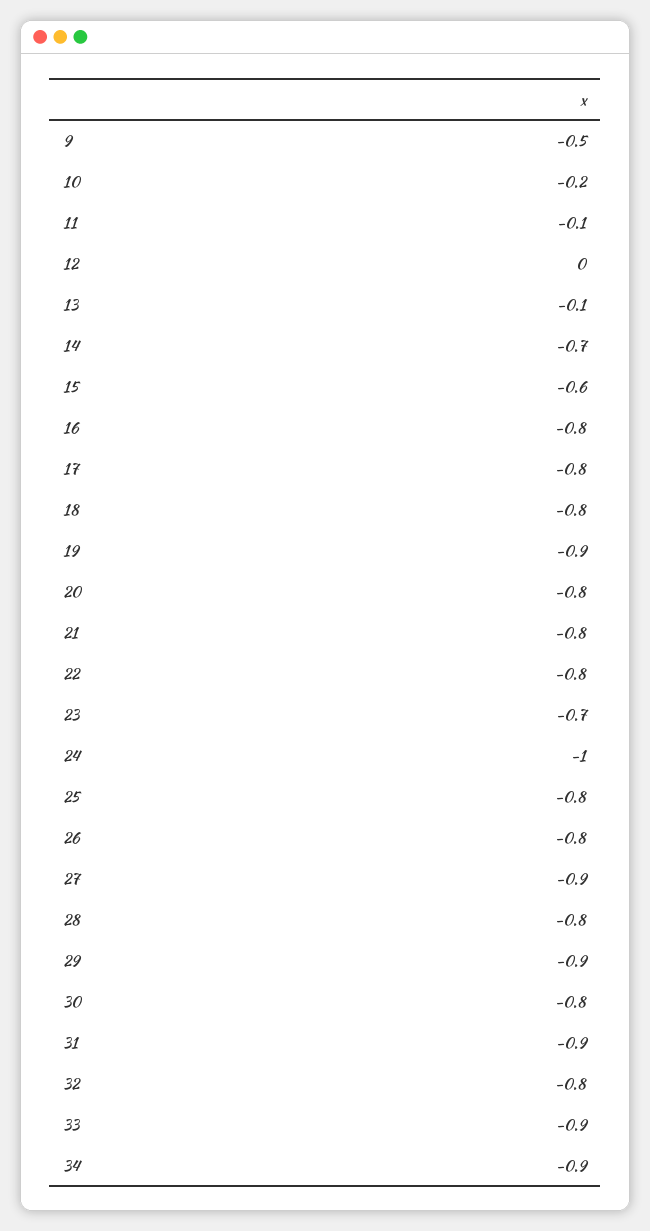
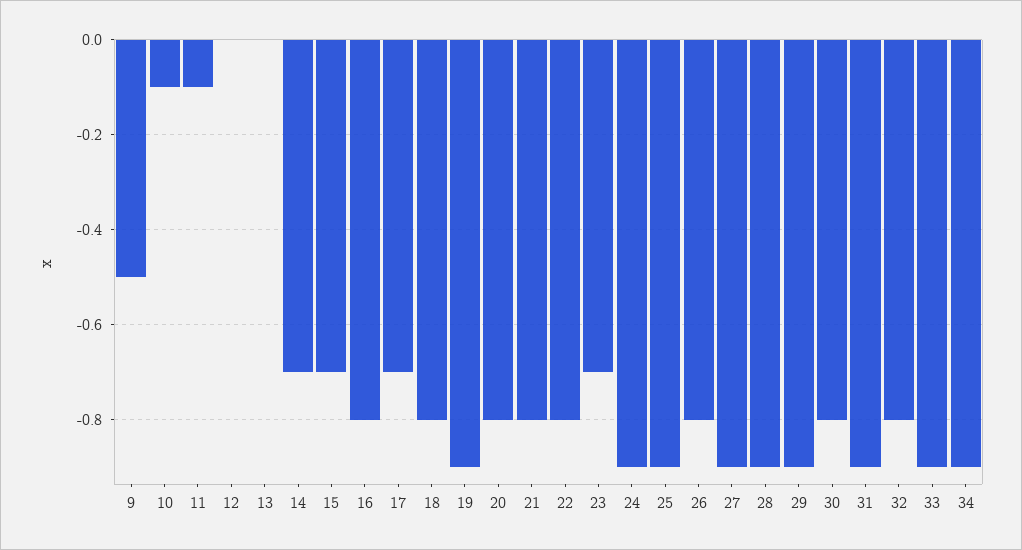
10: -0.2 -> -0.1
13: -0.1 -> 0
15: -0.6 -> -0.7
17: -0.8 -> -0.7
24: -1 -> -0.9
25: -0.8 -> -0.9
28: -0.8 -> -0.9

